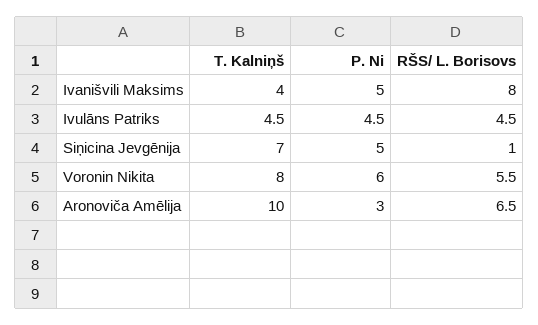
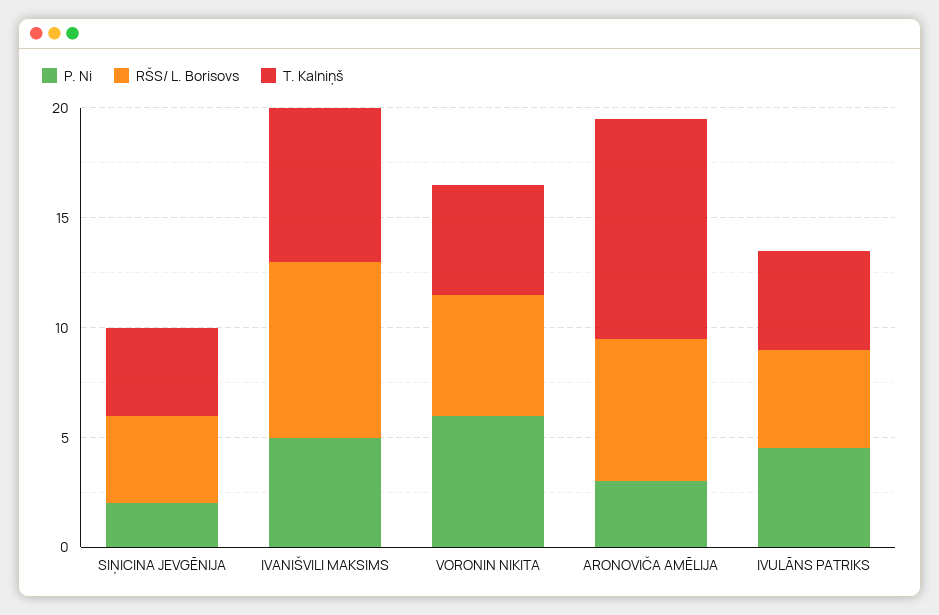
T. Kalniņš, Ivanišvili Maksims: 4 -> 7
T. Kalniņš, Siņicina Jevgēnija: 7 -> 4
P. Ni, Siņicina Jevgēnija: 5 -> 2
RŠS/ L. Borisovs, Siņicina Jevgēnija: 1 -> 4
T. Kalniņš, Voronin Nikita: 8 -> 5

